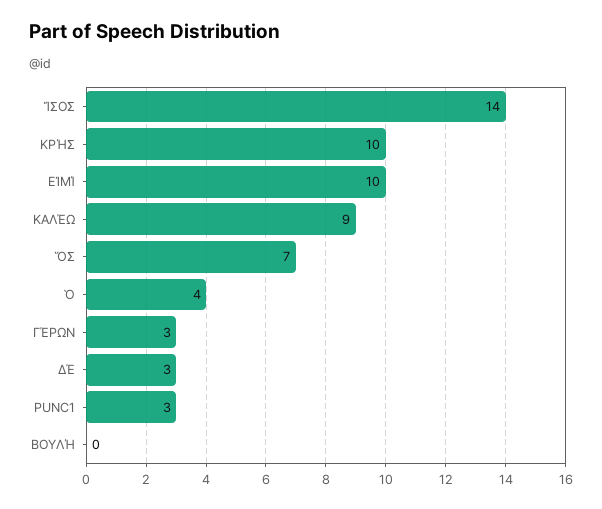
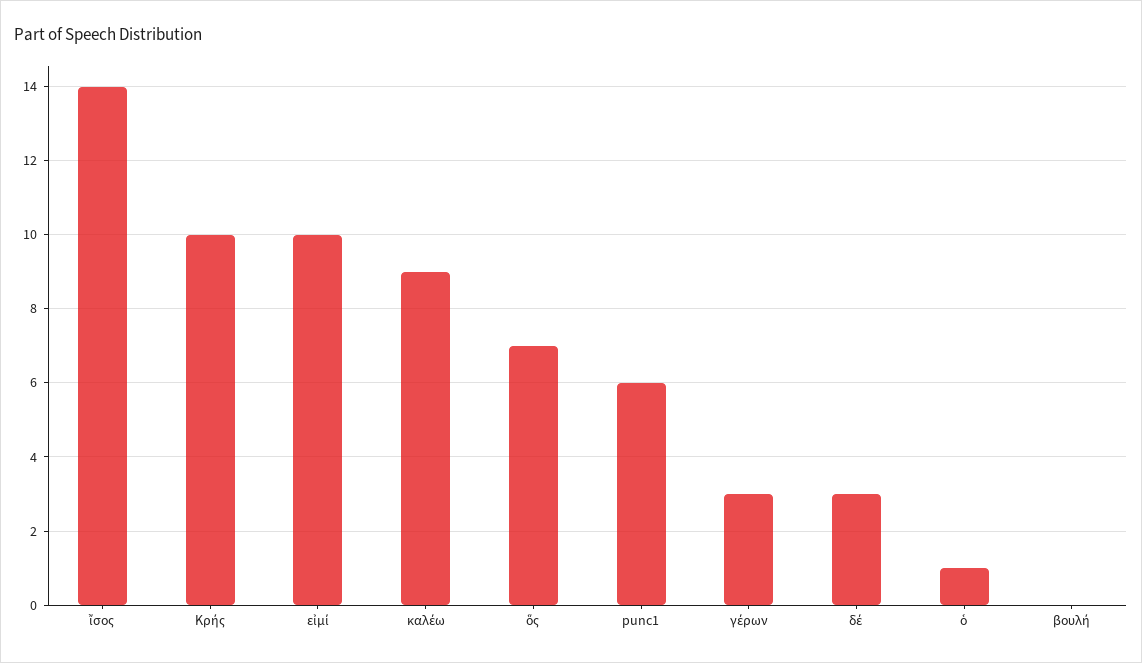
Ὁ: 4 -> 1
PUNC1: 3 -> 6

